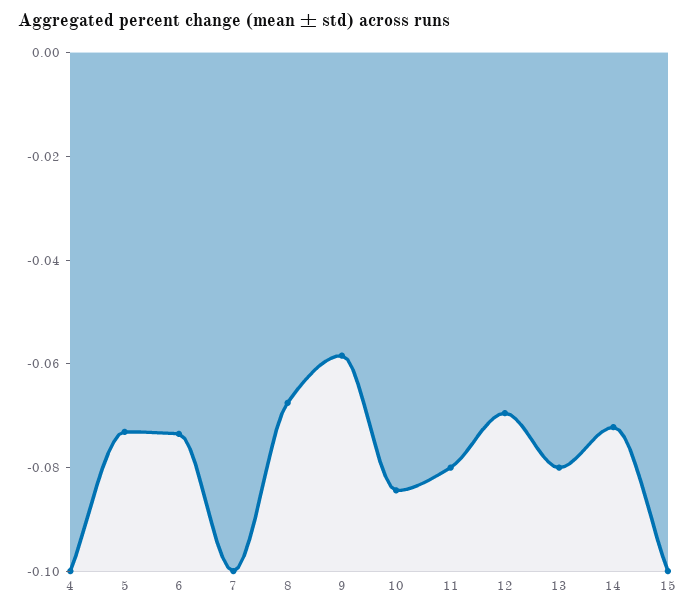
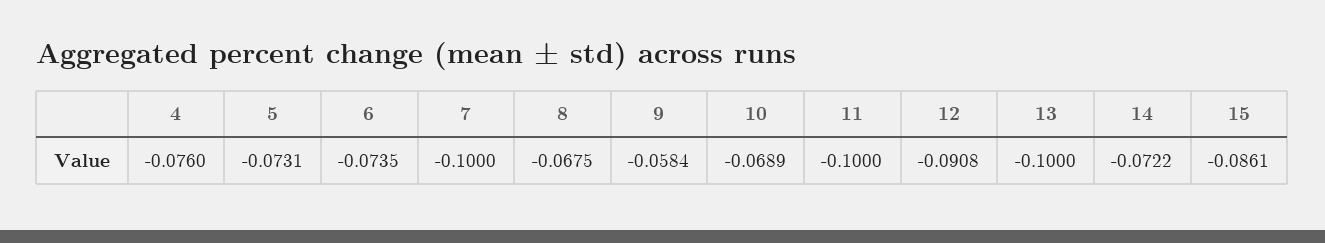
4: -0.1 -> -0.076
10: -0.085 -> -0.0689
11: -0.08 -> -0.1
12: -0.07 -> -0.0908
13: -0.08 -> -0.1
15: -0.1 -> -0.0861

